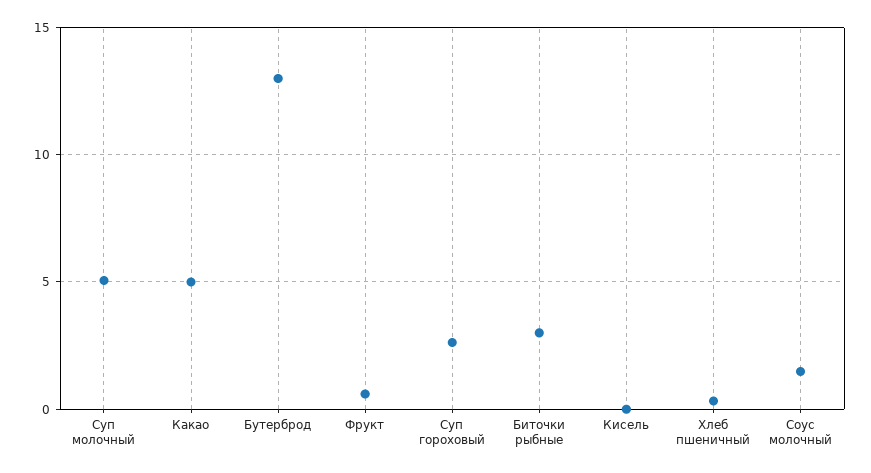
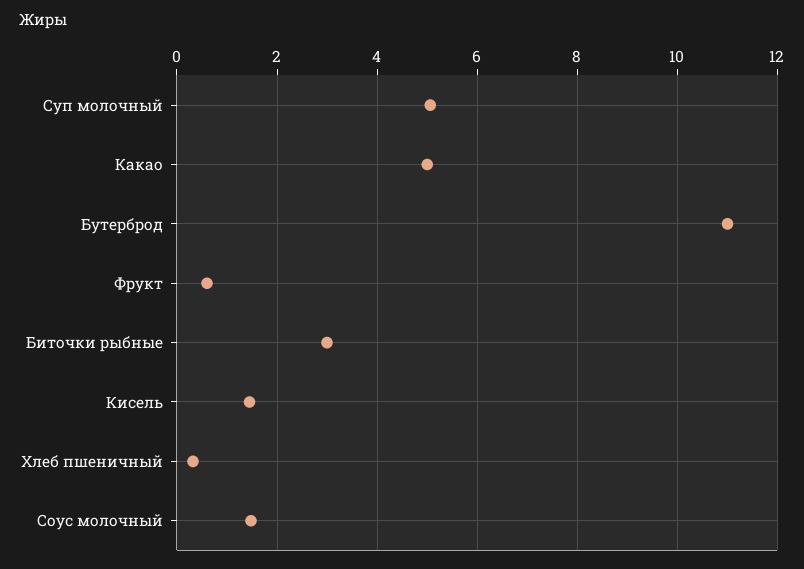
Бутерброд: 13 -> 11
Суп гороховый: 2.5 -> none
Кисель: 0 -> 1.4

